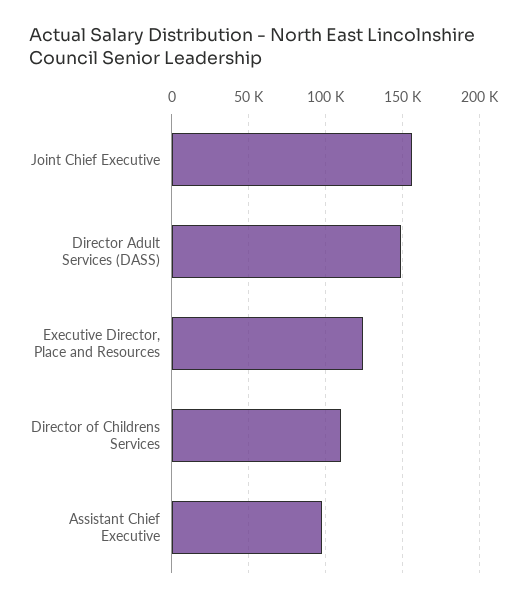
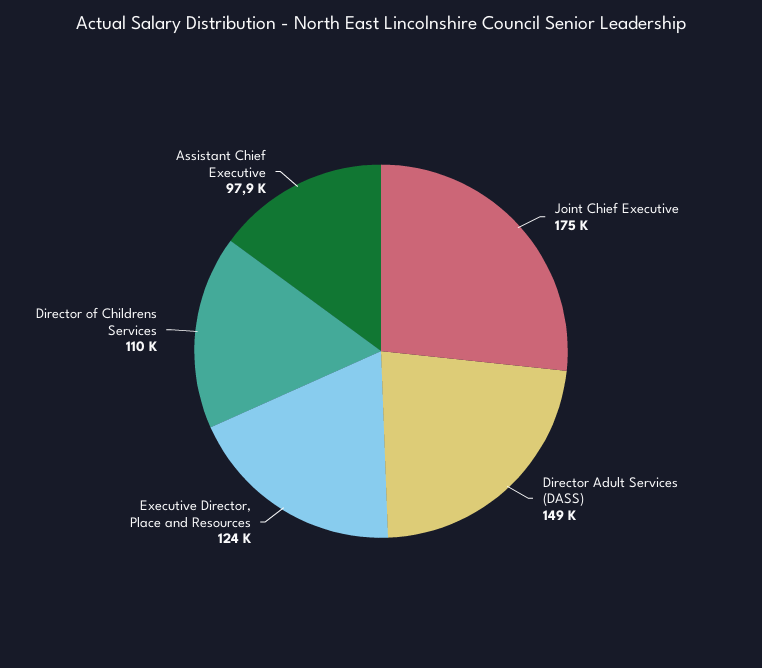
Joint Chief Executive: 155000 -> 175000

